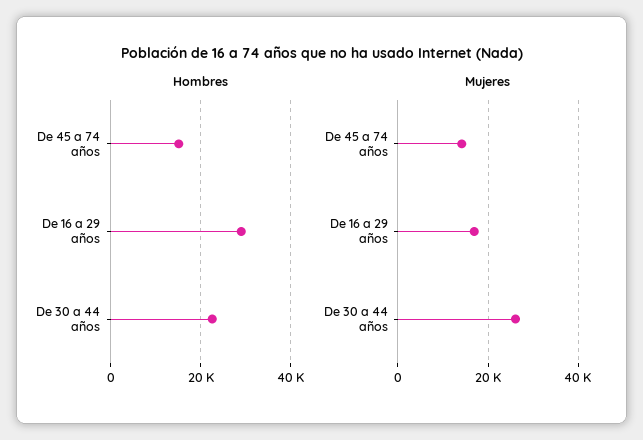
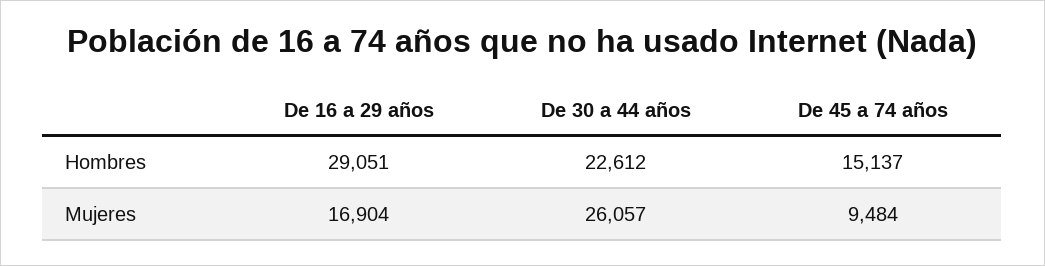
Mujeres, De 45 a 74 años: 14000 -> 9484

